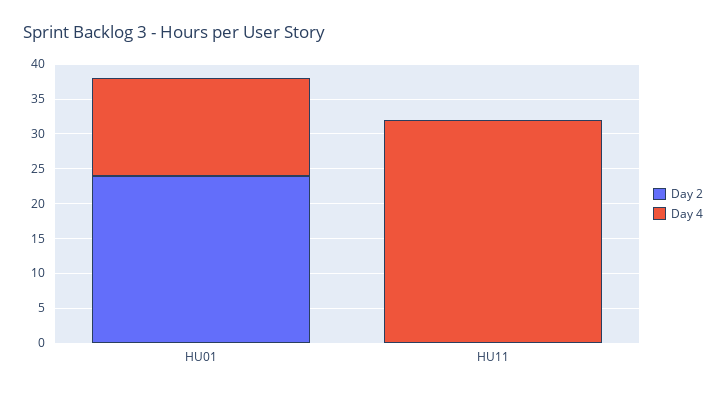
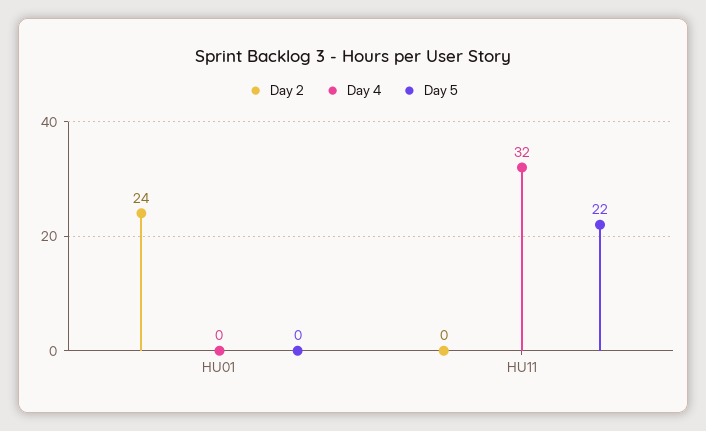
Day 4, HU01: 15 -> 0
Day 5, HU01: none -> 0
Day 5, HU11: none -> 22

